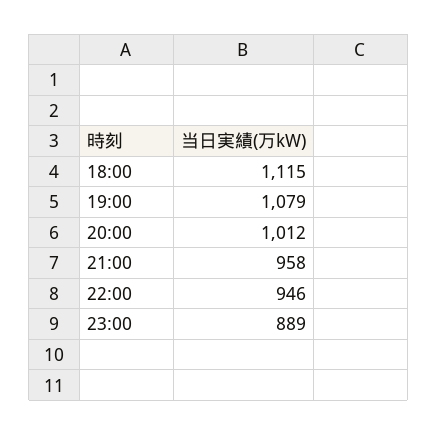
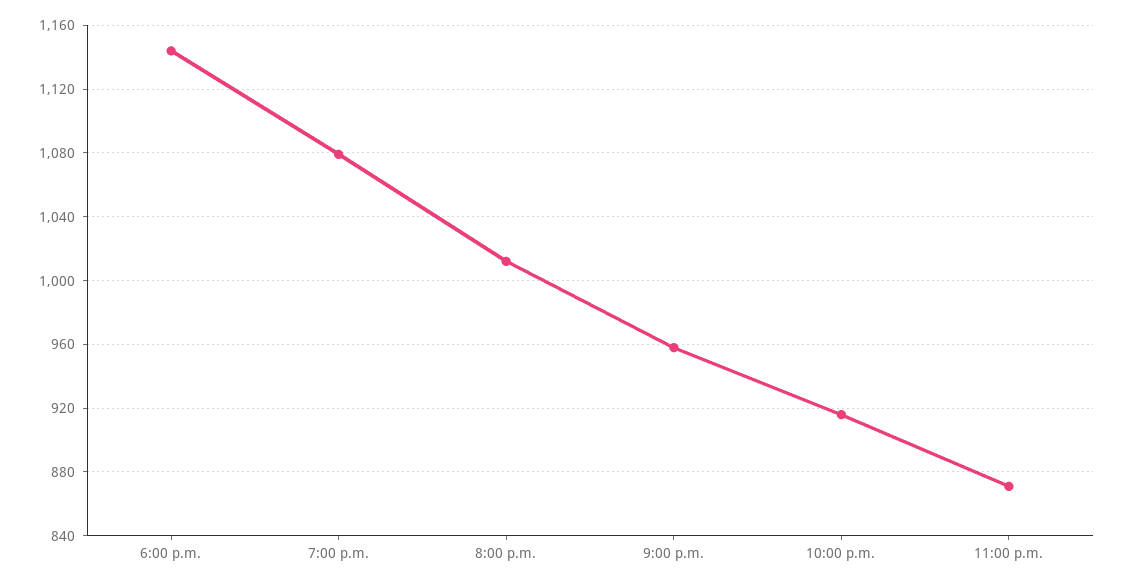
18:00: 1115 -> 1145
22:00: 946 -> 915
23:00: 889 -> 870

